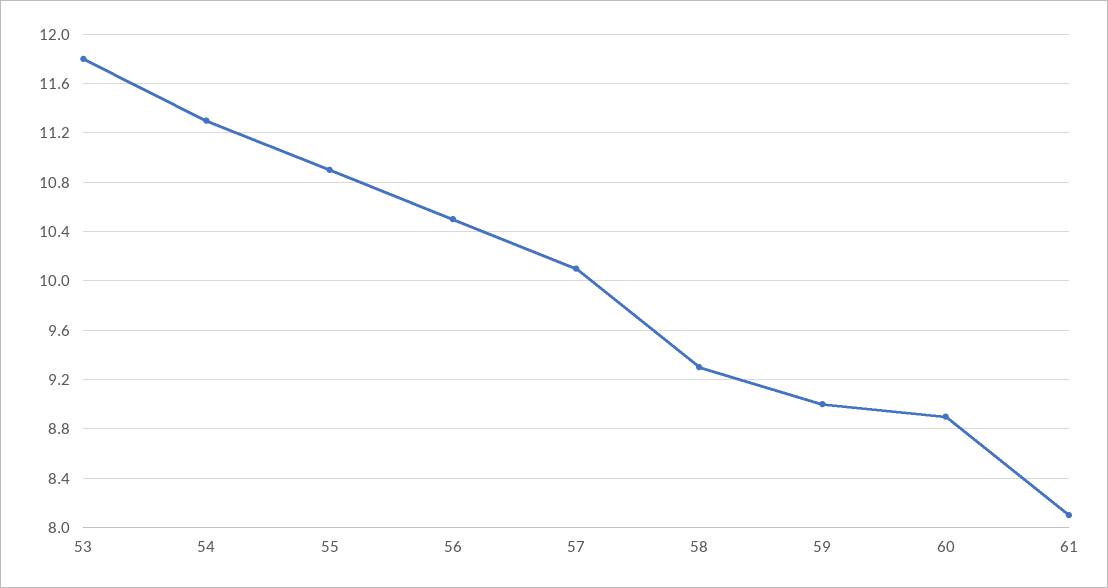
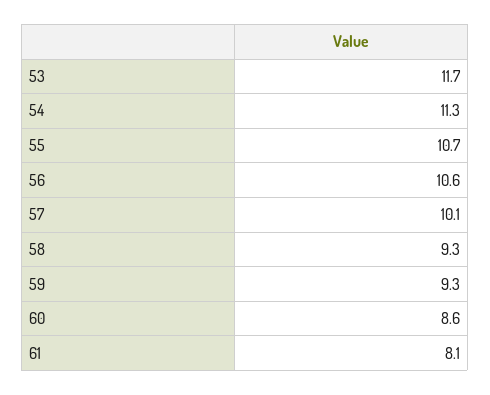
53: 11.8 -> 11.7
55: 10.9 -> 10.7
56: 10.5 -> 10.6
59: 9 -> 9.3
60: 8.9 -> 8.6

